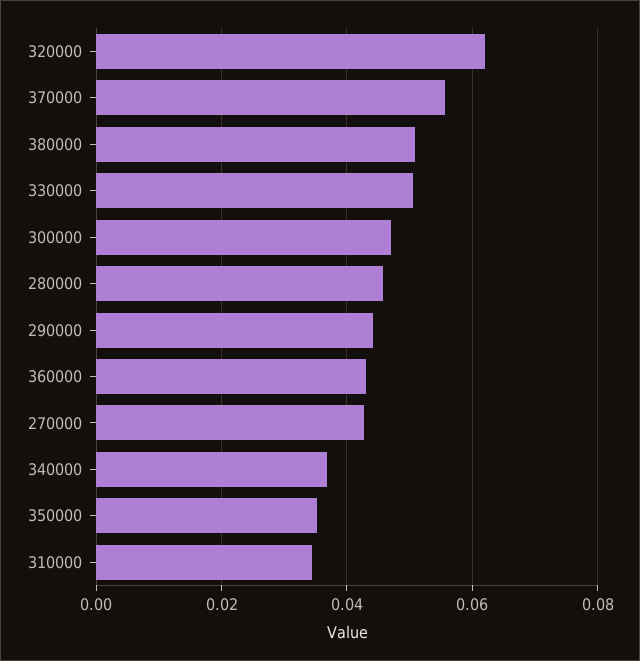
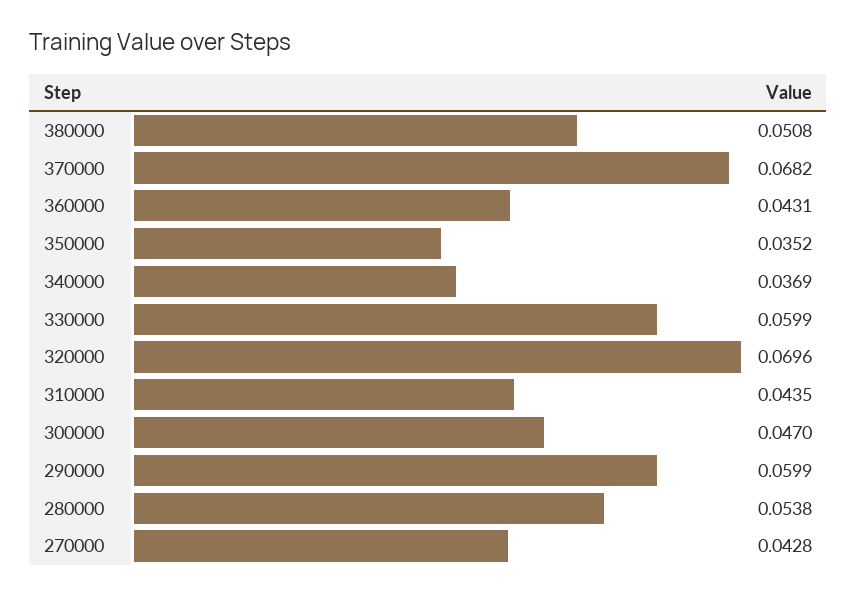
320000: 0.062 -> 0.0696
370000: 0.056 -> 0.0682
330000: 0.05 -> 0.0599
280000: 0.046 -> 0.0538
290000: 0.044 -> 0.0599
310000: 0.034 -> 0.0435

